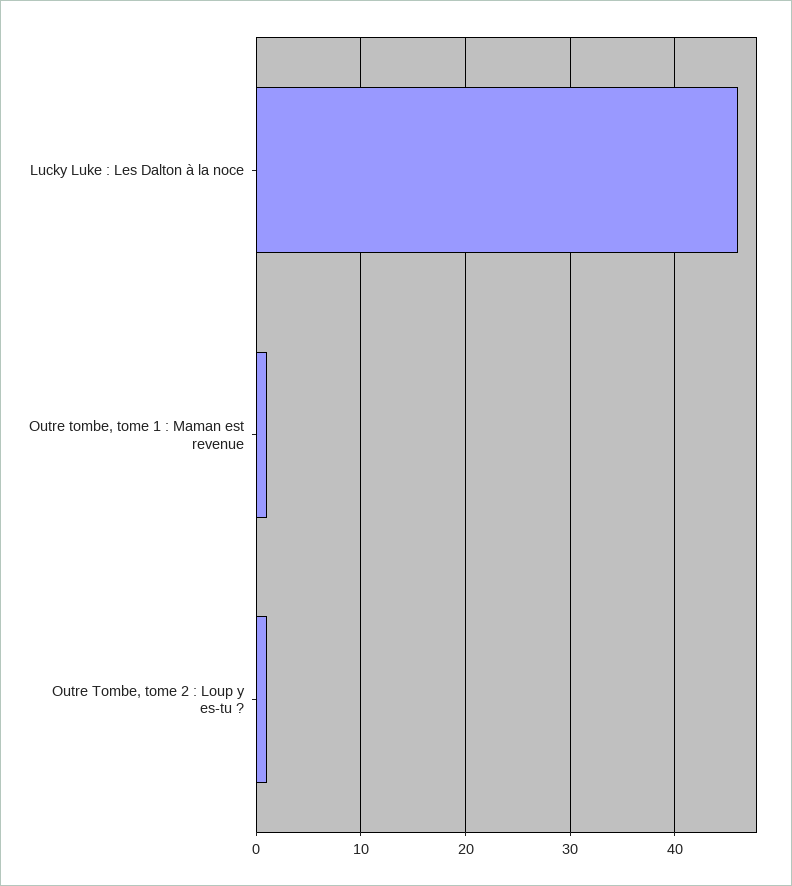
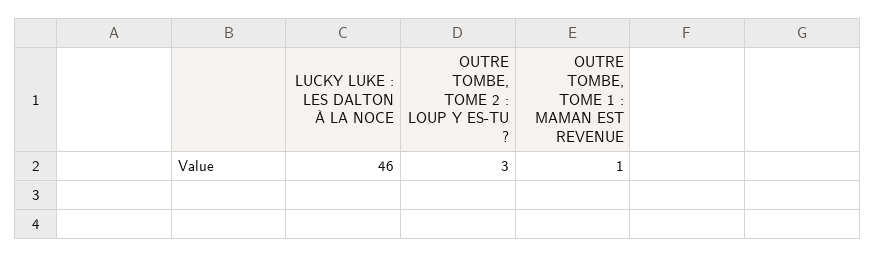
Outre Tombe, tome 2 : Loup y es-tu ?: 1 -> 3

